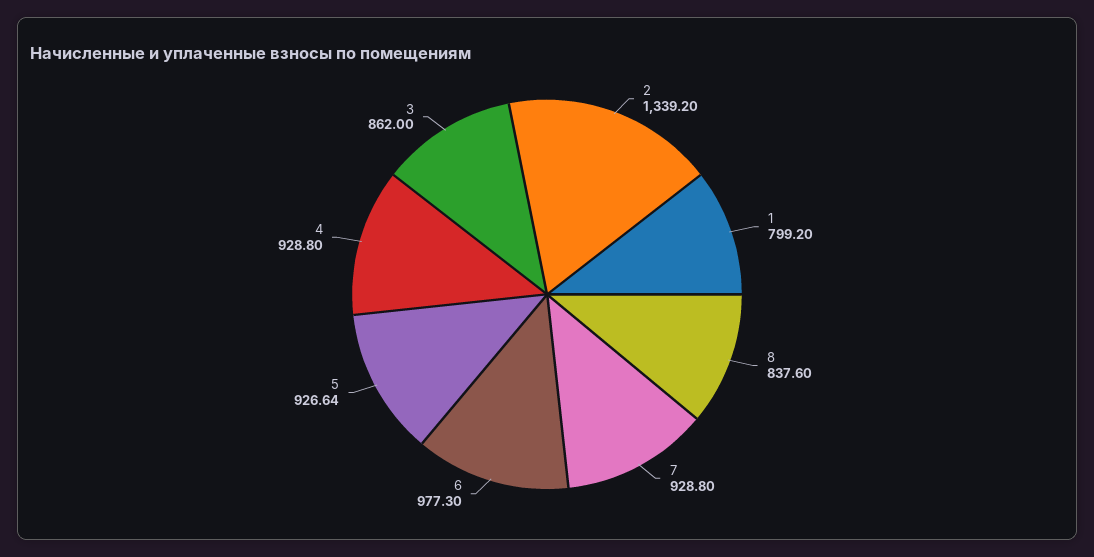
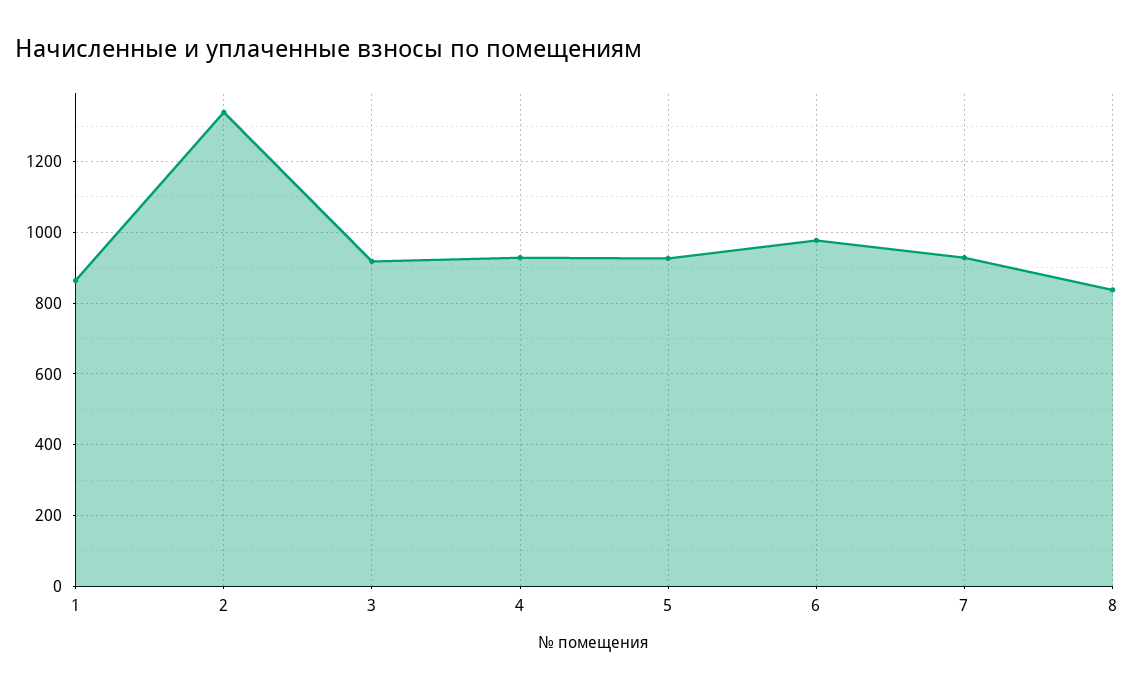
1: 799.2 -> 860
3: 862 -> 920

